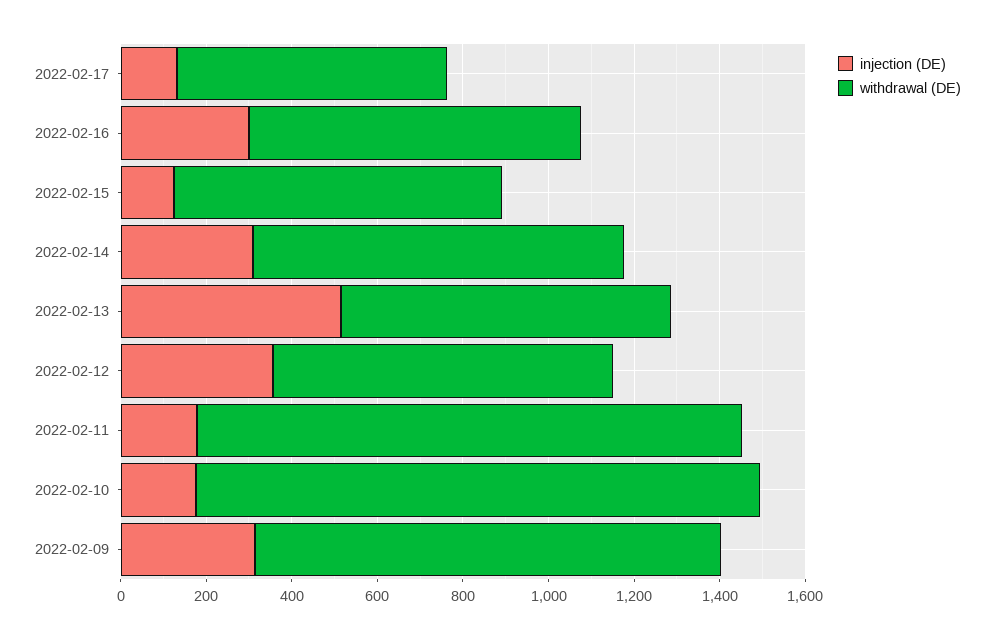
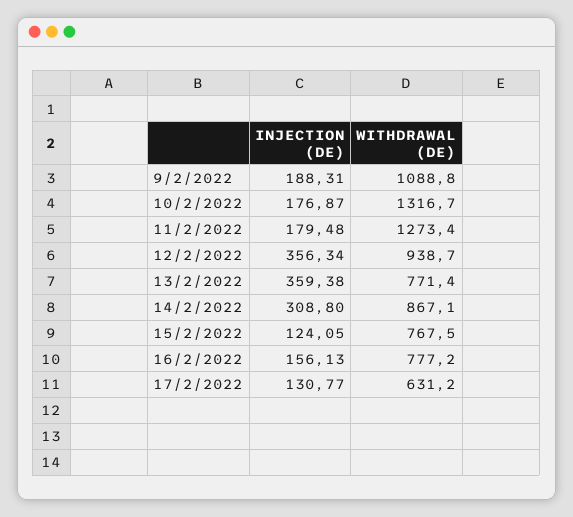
injection (DE), 2022-02-16: 300 -> 156.13
injection (DE), 2022-02-13: 500 -> 359.38
withdrawal (DE), 2022-02-12: 800 -> 938.7
injection (DE), 2022-02-09: 300 -> 188.31

